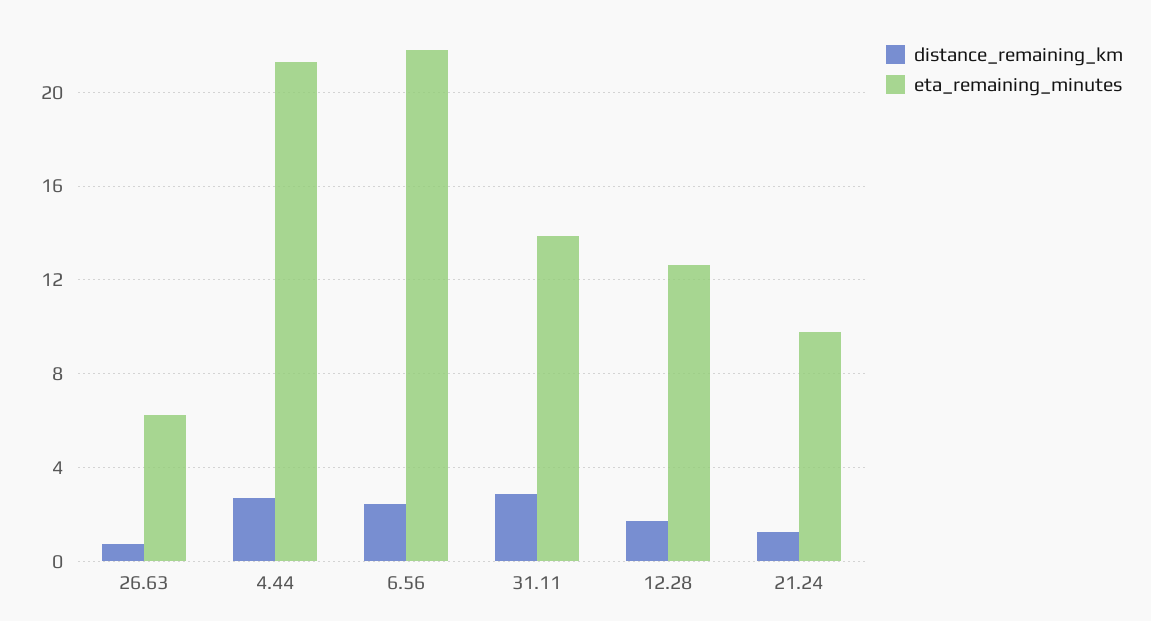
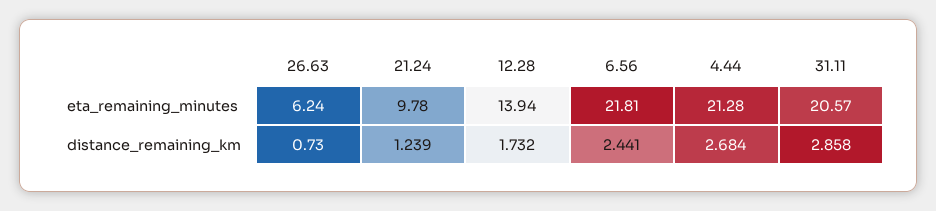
eta_remaining_minutes, 31.11: 14 -> 20.57
eta_remaining_minutes, 12.28: 12.5 -> 13.94

